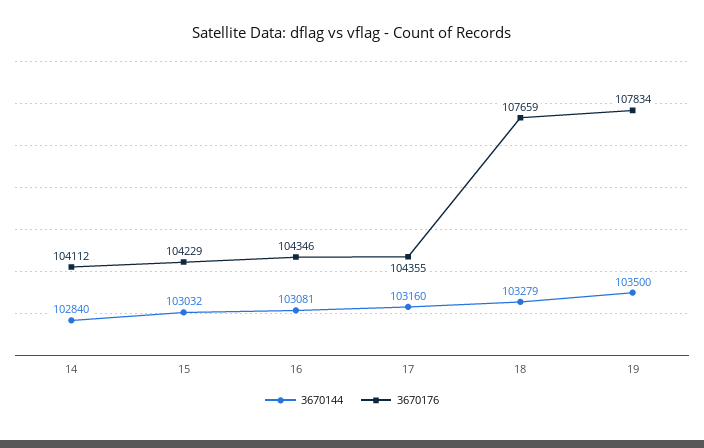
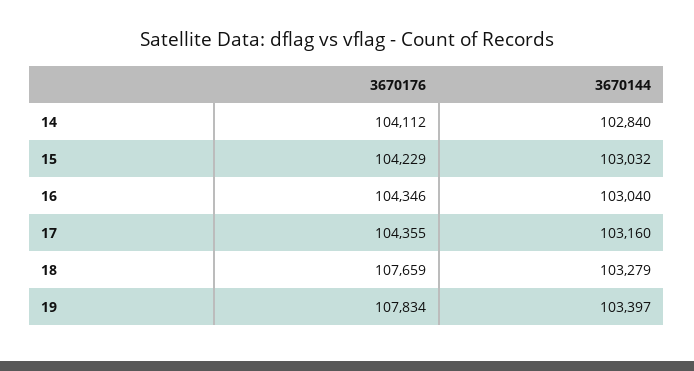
3670144, 16: 103081 -> 103040
3670144, 19: 103500 -> 103397

